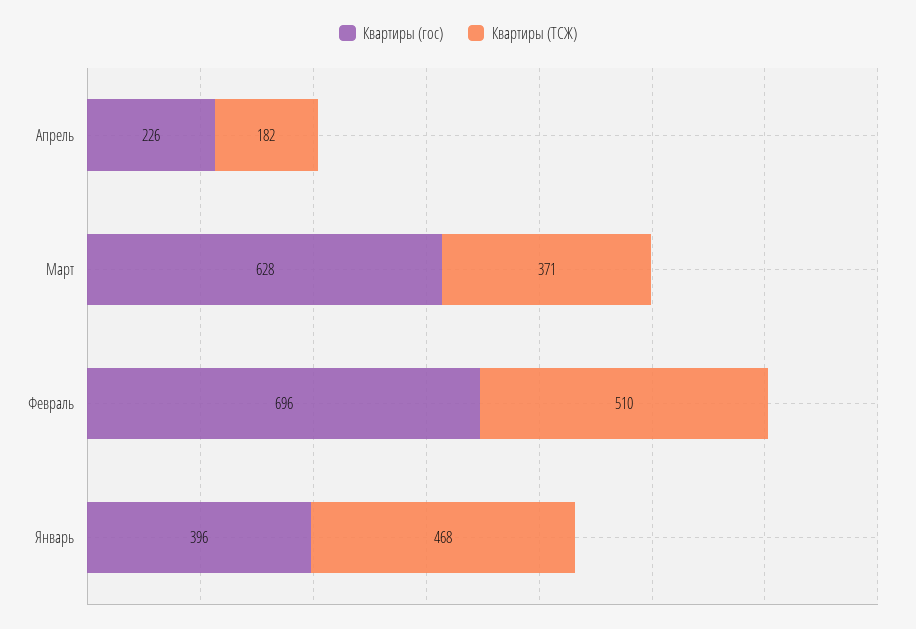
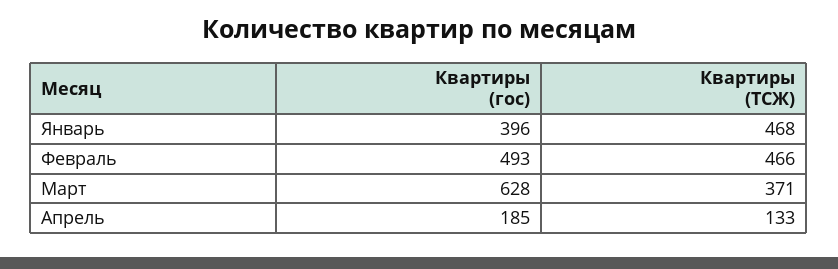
Квартиры (гос), Апрель: 226 -> 185
Квартиры (ТСЖ), Апрель: 182 -> 133
Квартиры (гос), Февраль: 696 -> 493
Квартиры (ТСЖ), Февраль: 510 -> 466

